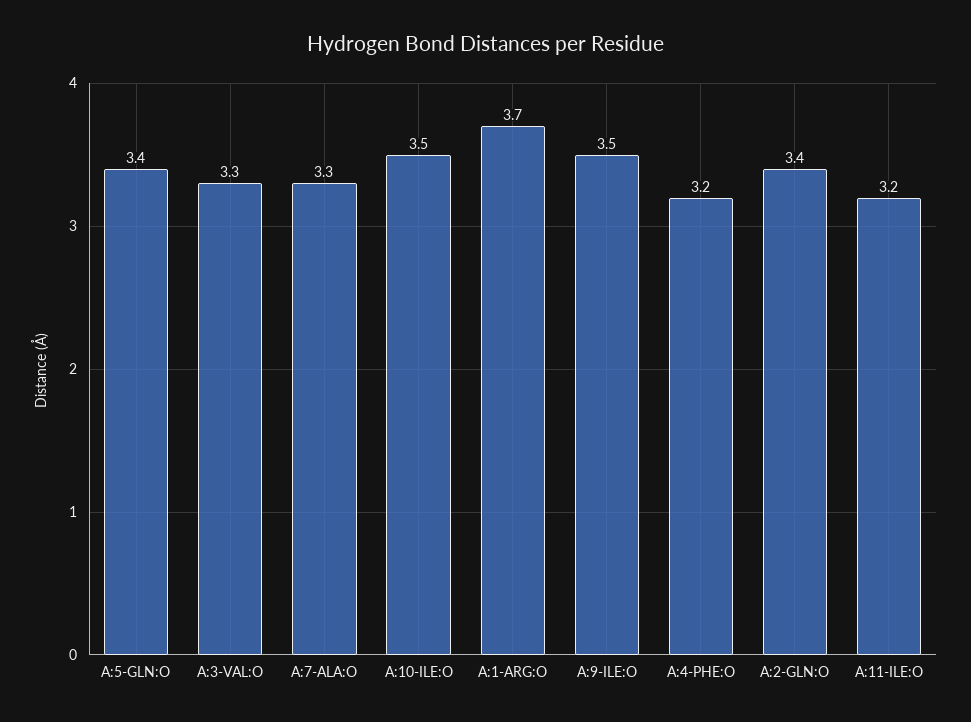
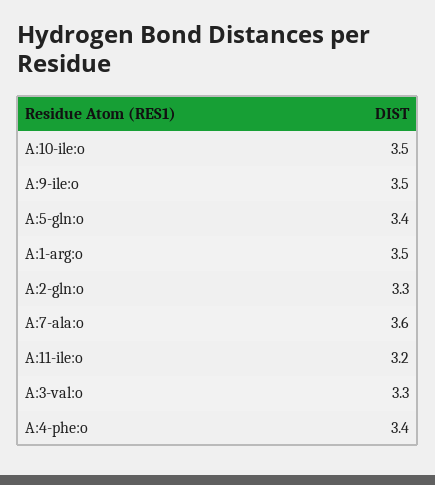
A:7-ALA:O: 3.3 -> 3.6
A:1-ARG:O: 3.7 -> 3.5
A:4-PHE:O: 3.2 -> 3.4
A:2-GLN:O: 3.4 -> 3.3

